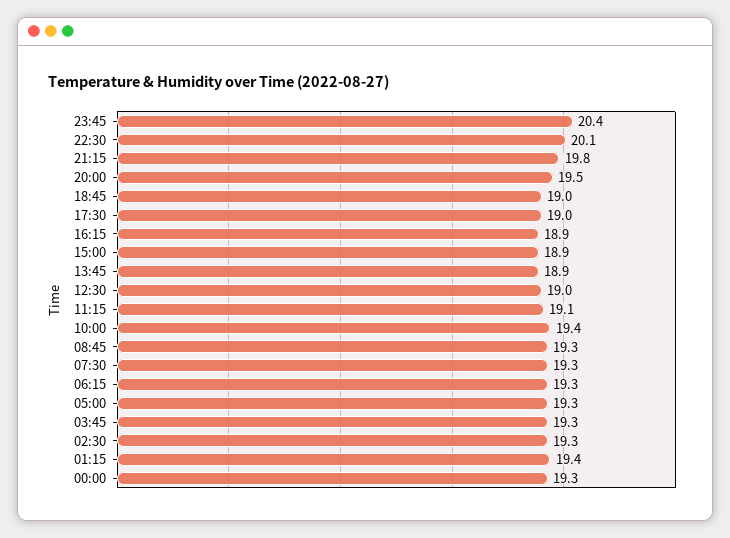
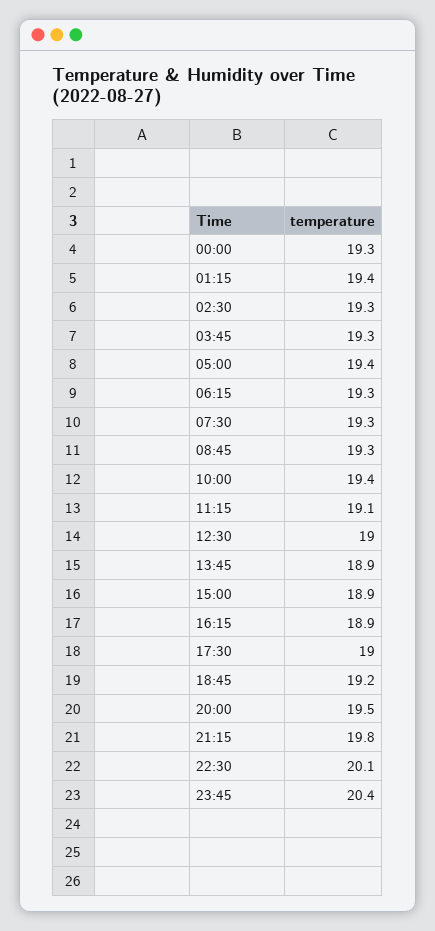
18:45: 19 -> 19.2
05:00: 19.3 -> 19.4

